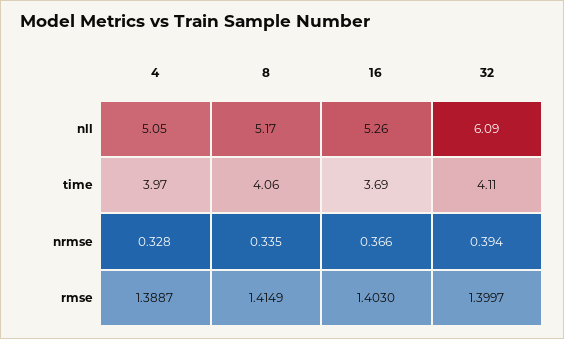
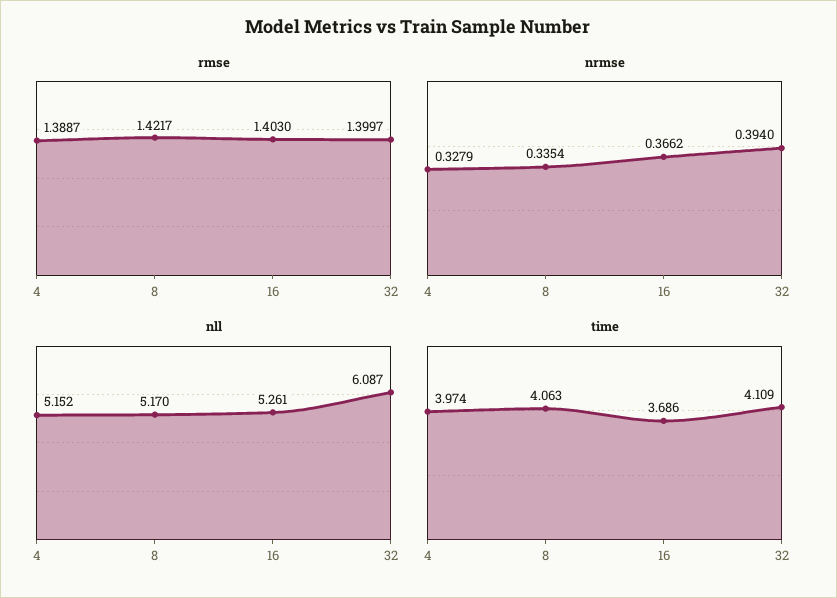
nll, 4: 5.05 -> 5.152
rmse, 8: 1.4149 -> 1.4217

